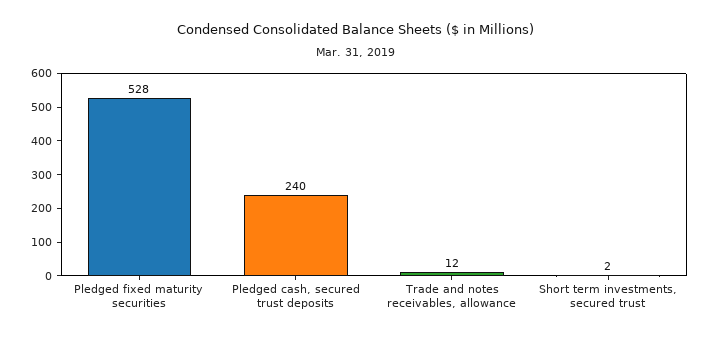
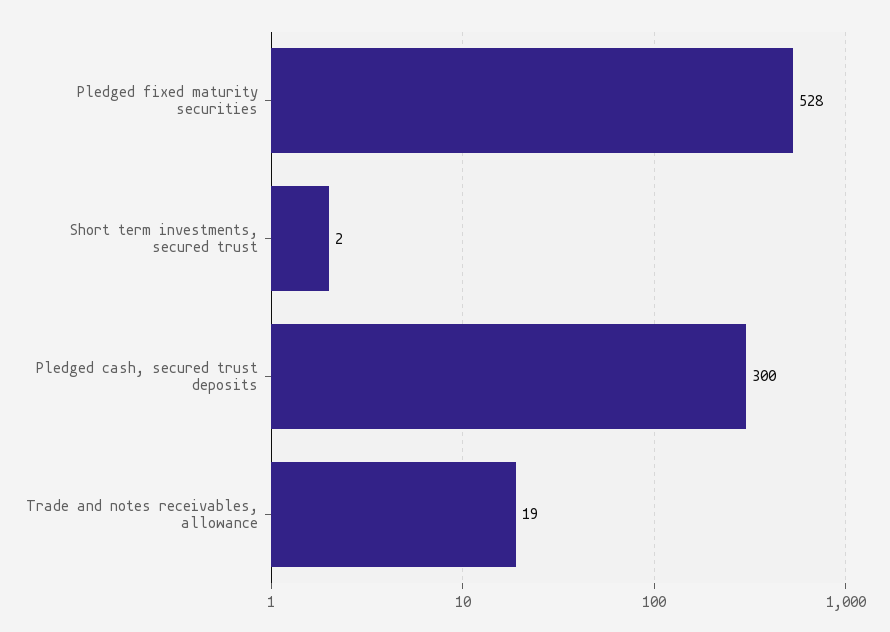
Pledged cash, secured trust deposits: 240 -> 300
Trade and notes receivables, allowance: 12 -> 19

